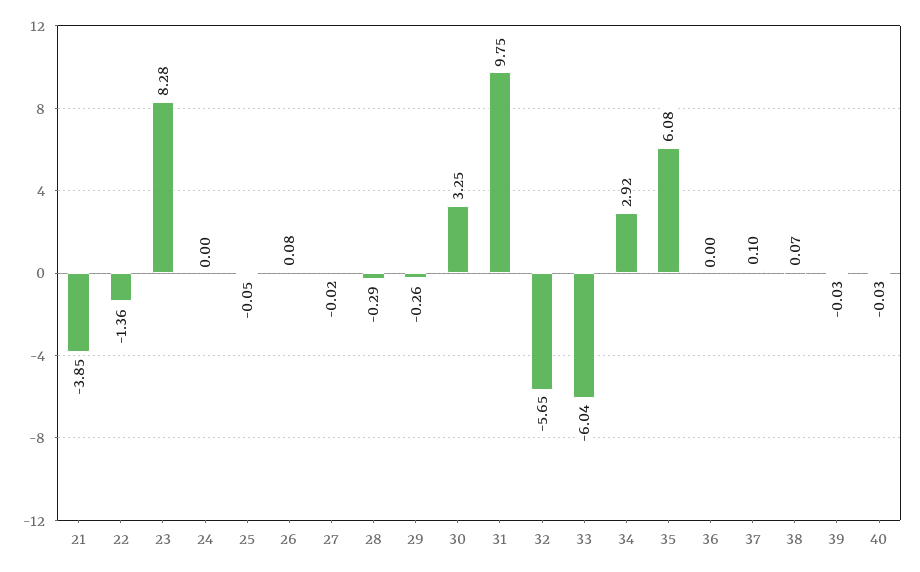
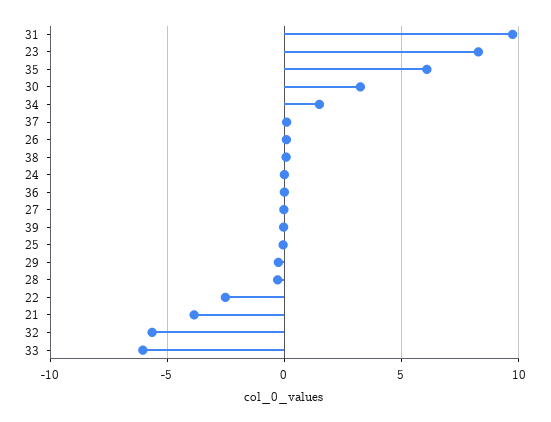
22: -1.36 -> -2.5
34: 2.92 -> 1.5
40: -0.03 -> none

